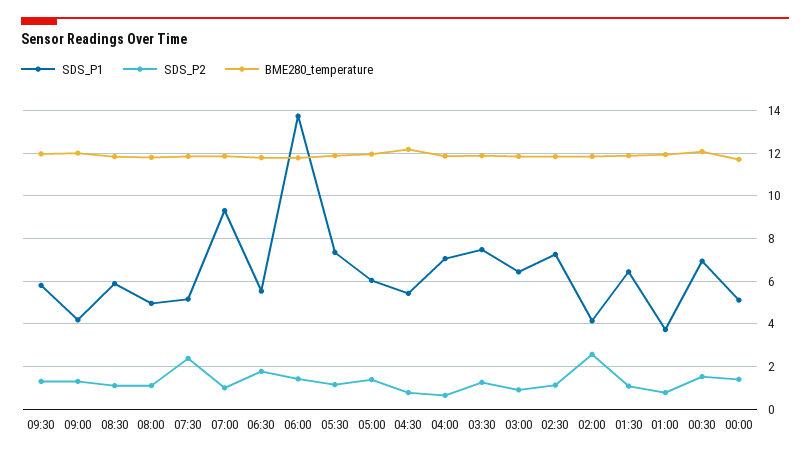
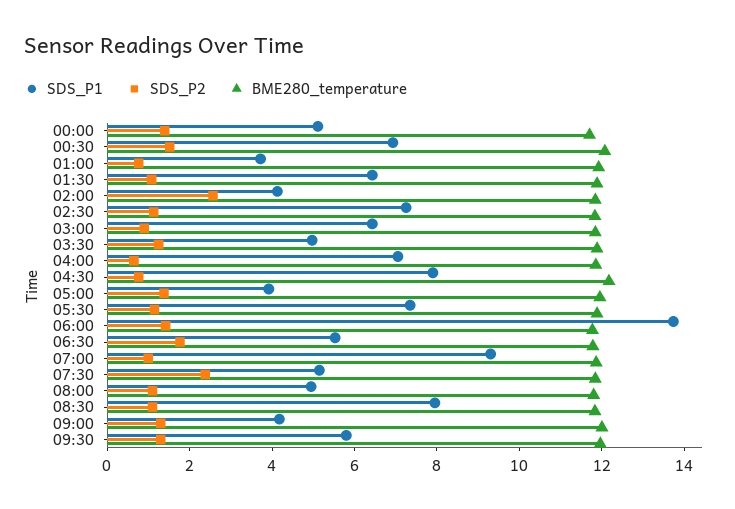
SDS_P1, 08:30: 6 -> 8
SDS_P1, 05:00: 6 -> 4
SDS_P1, 04:30: 5.5 -> 8
SDS_P1, 03:30: 7.5 -> 5

